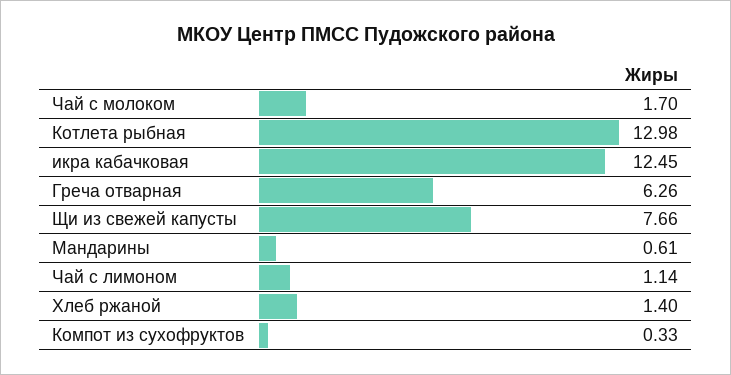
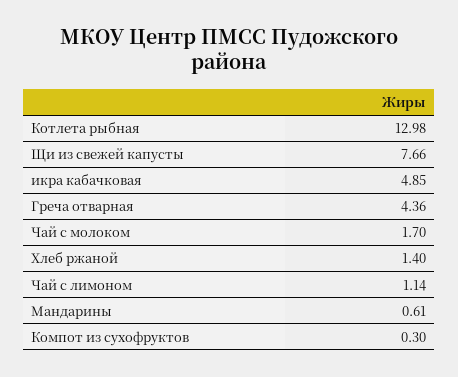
икра кабачковая: 12.45 -> 4.85
Греча отварная: 6.26 -> 4.36
Компот из сухофруктов: 0.33 -> 0.3

